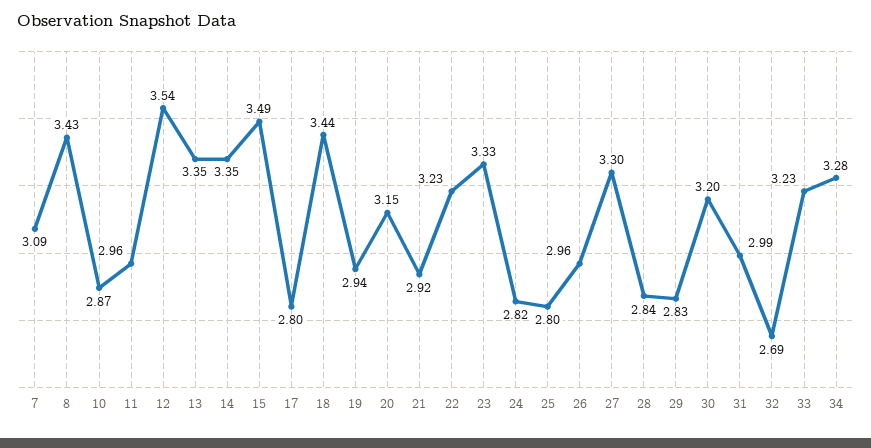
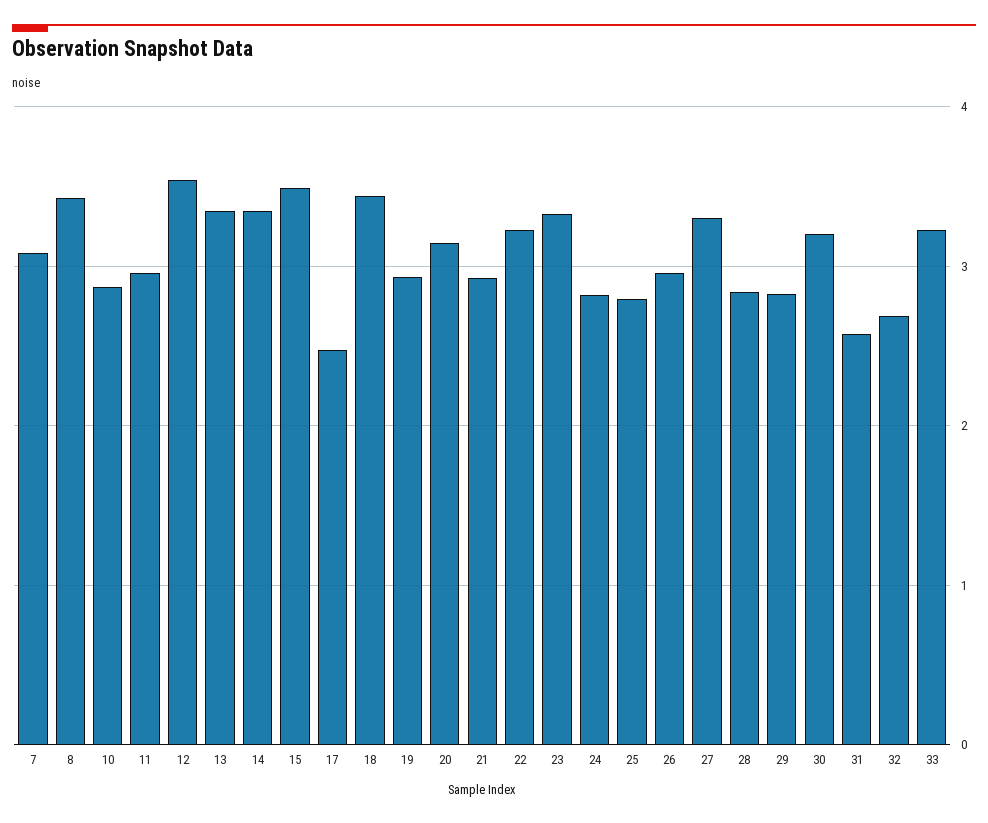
17: 2.8 -> 2.5
31: 2.99 -> 2.6
34: 3.28 -> none

